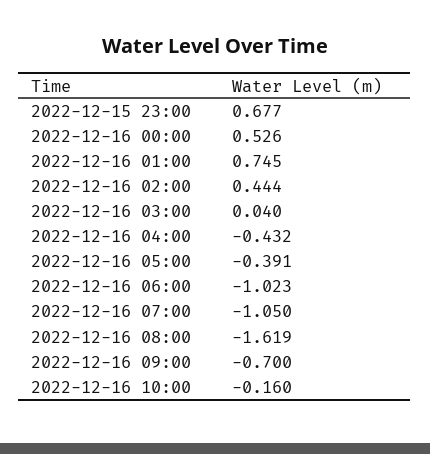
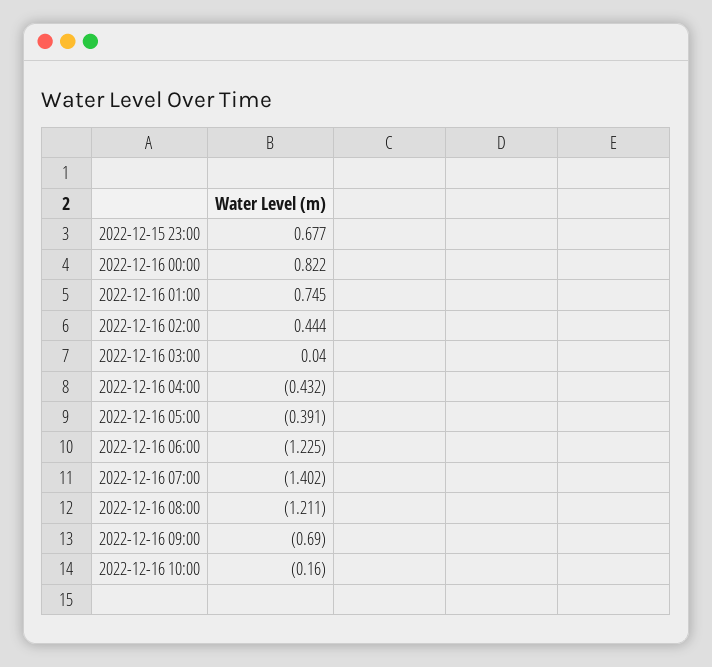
2022-12-16 00:00: 0.526 -> 0.822
2022-12-16 06:00: -1.023 -> -1.225
2022-12-16 07:00: -1.05 -> -1.402
2022-12-16 08:00: -1.619 -> -1.211
2022-12-16 09:00: -0.7 -> -0.69

